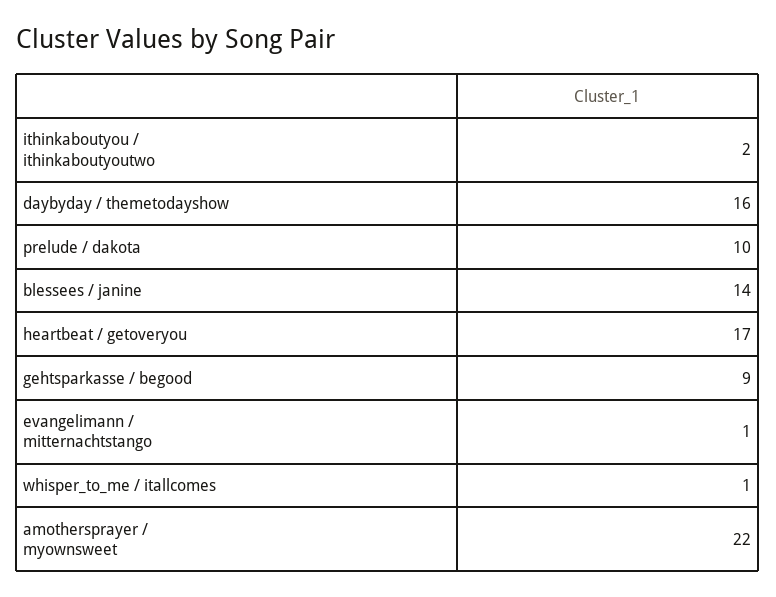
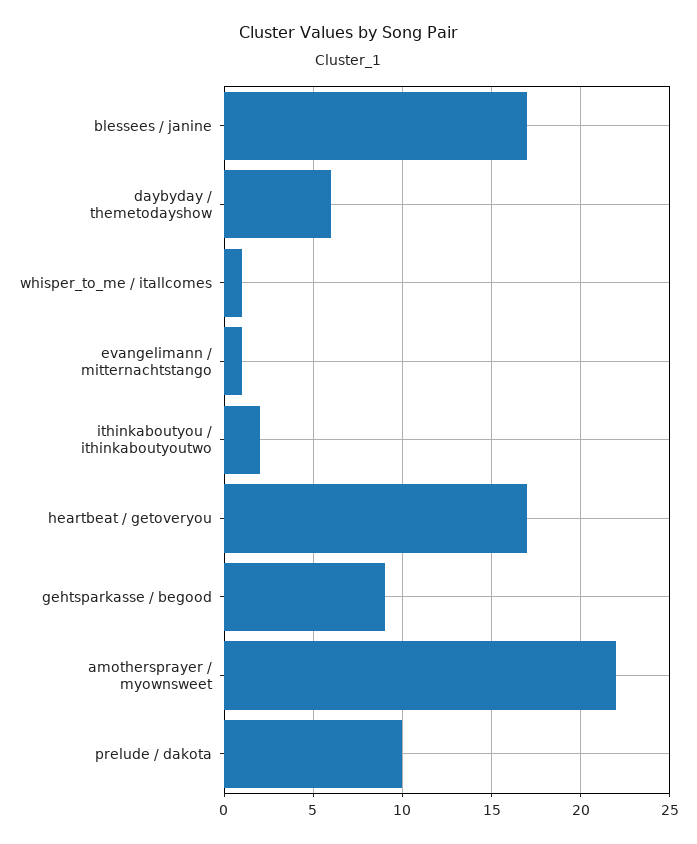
daybyday / themetodayshow: 16 -> 6
blessees / janine: 14 -> 17

